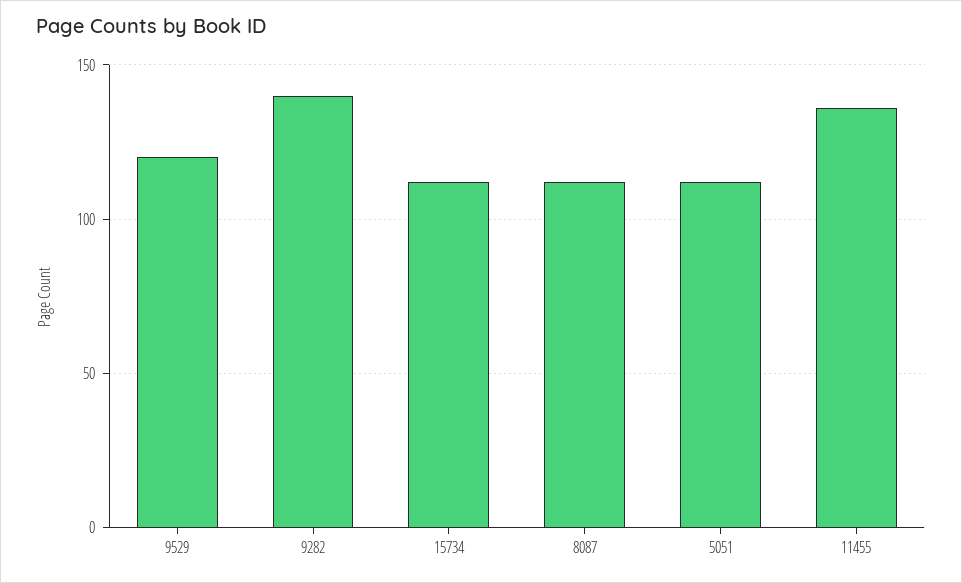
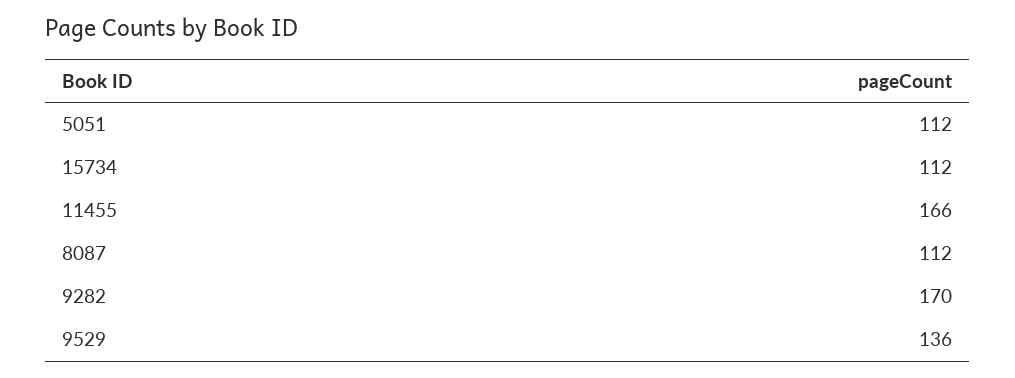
9529: 120 -> 136
9282: 140 -> 170
11455: 135 -> 166

